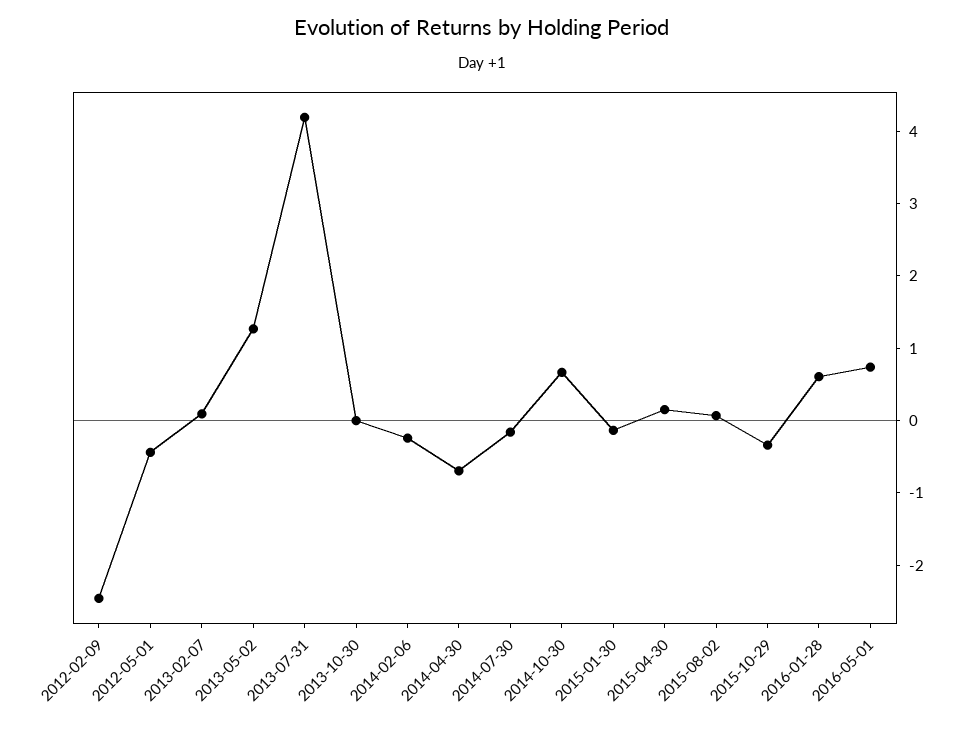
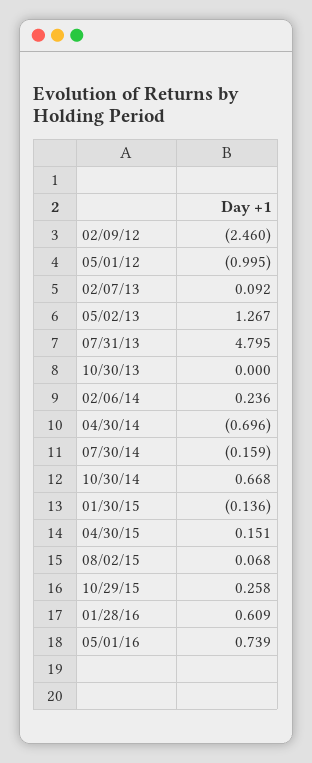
2012-05-01: -0.4 -> -0.995
2013-07-31: 4.2 -> 4.795
2014-02-06: -0.2 -> 0.236
2015-10-29: -0.4 -> 0.258

